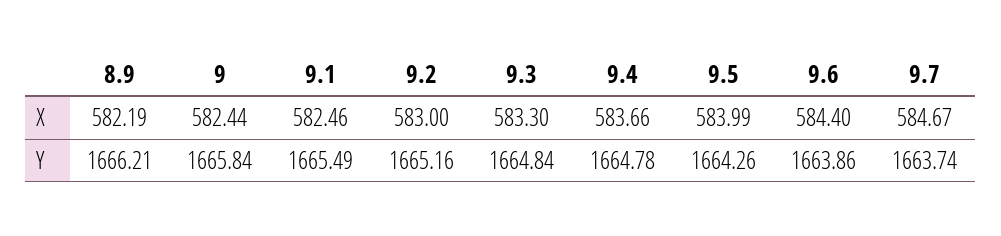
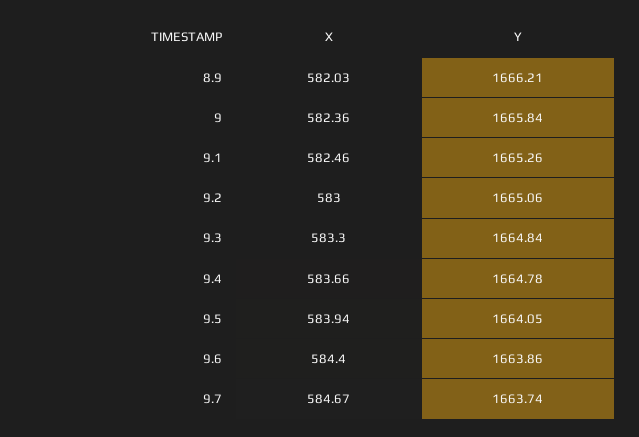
8.9, X: 582.19 -> 582.03
9, X: 582.44 -> 582.36
9.5, X: 583.99 -> 583.94
9.1, Y: 1665.49 -> 1665.26
9.2, Y: 1665.16 -> 1665.06
9.5, Y: 1664.26 -> 1664.05

